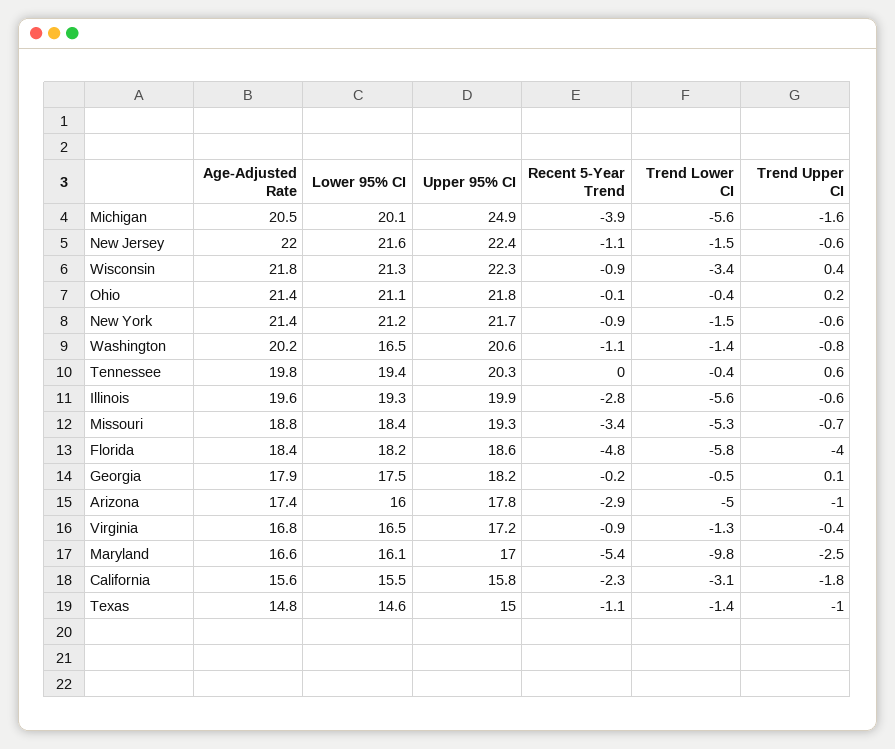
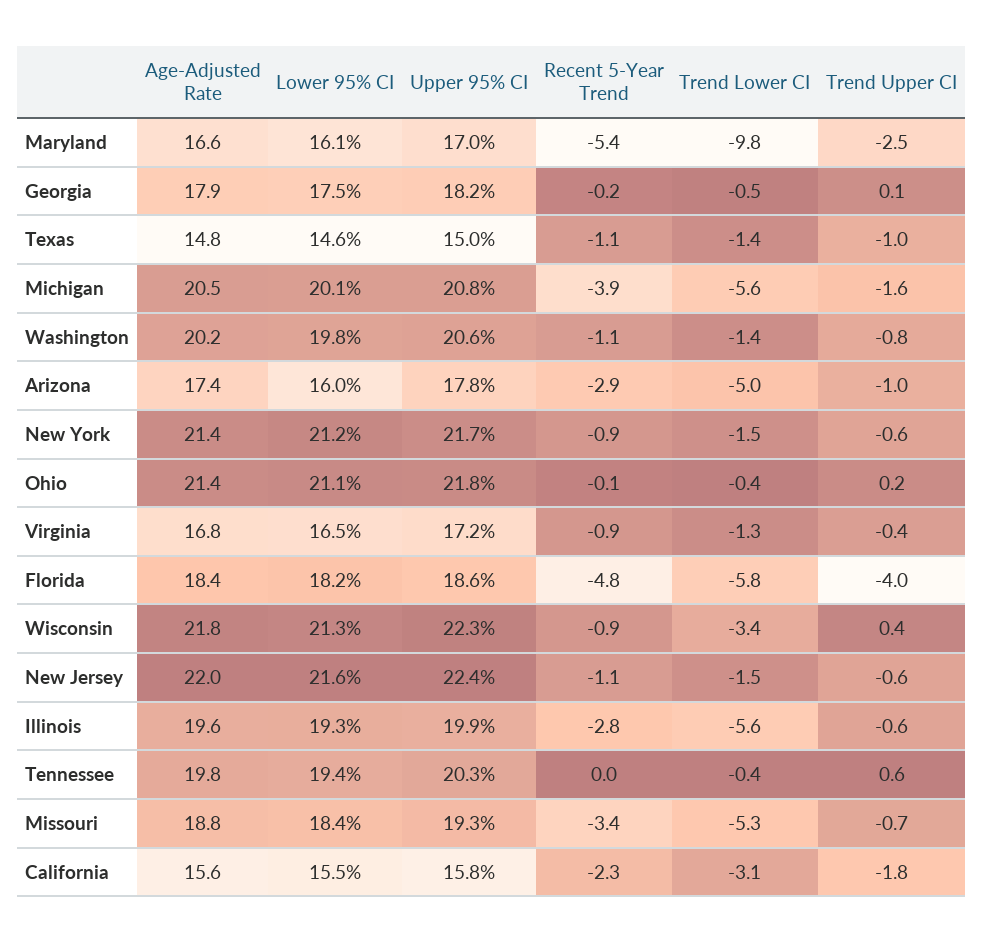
Upper 95% CI, Michigan: 24.9 -> 20.8
Lower 95% CI, Washington: 16.5 -> 19.8

